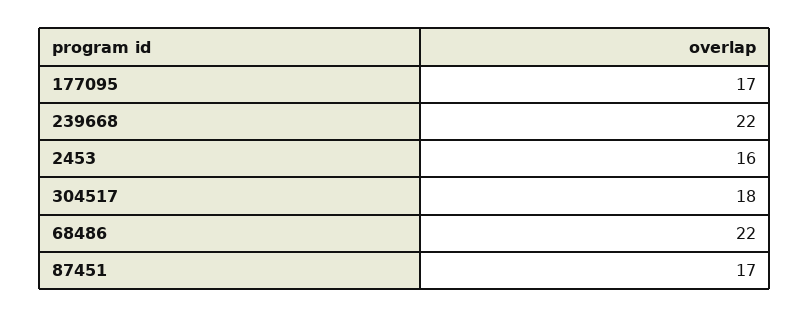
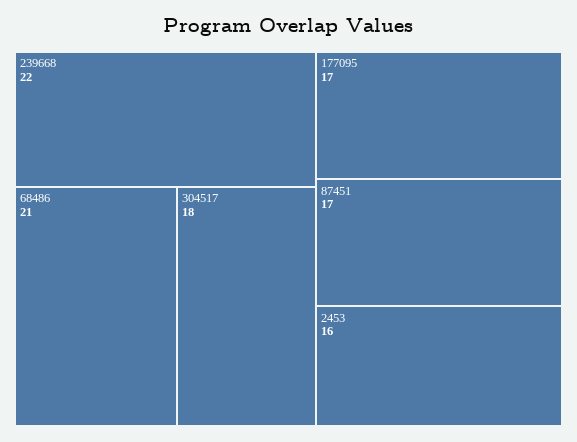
68486: 22 -> 21

